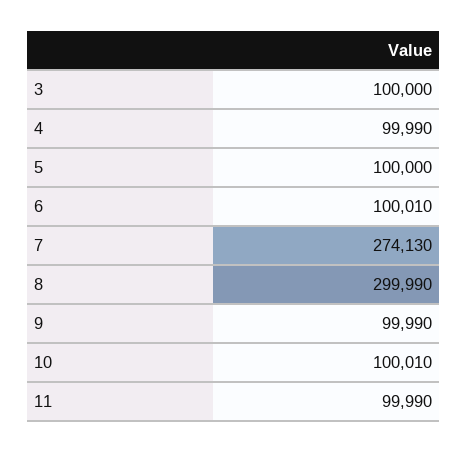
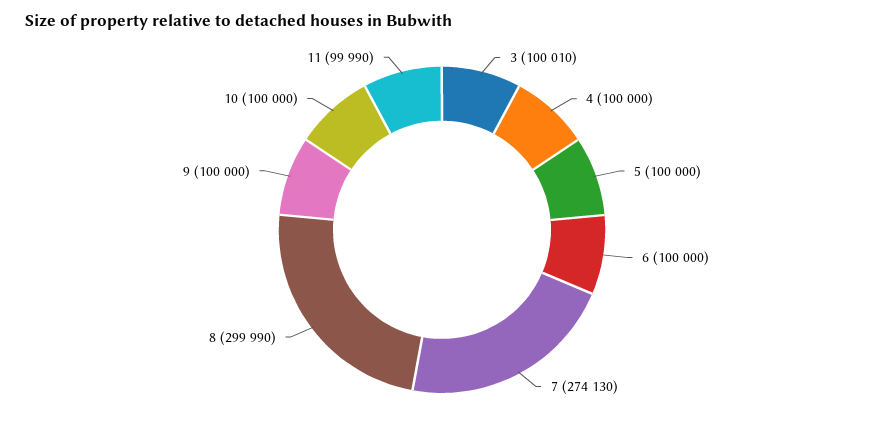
3: 100000 -> 100010
4: 99990 -> 100000
6: 100010 -> 100000
9: 99990 -> 100000
10: 100010 -> 100000

